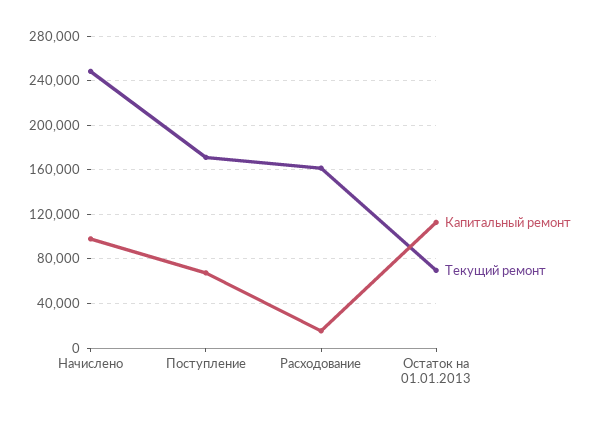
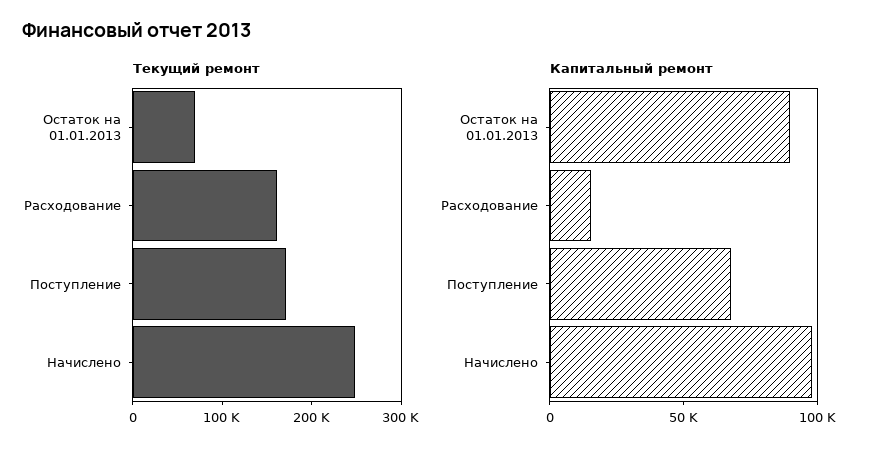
Капитальный ремонт, Остаток на 01.01.2013: 110000 -> 90000

